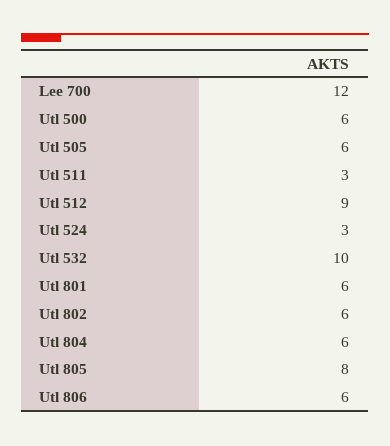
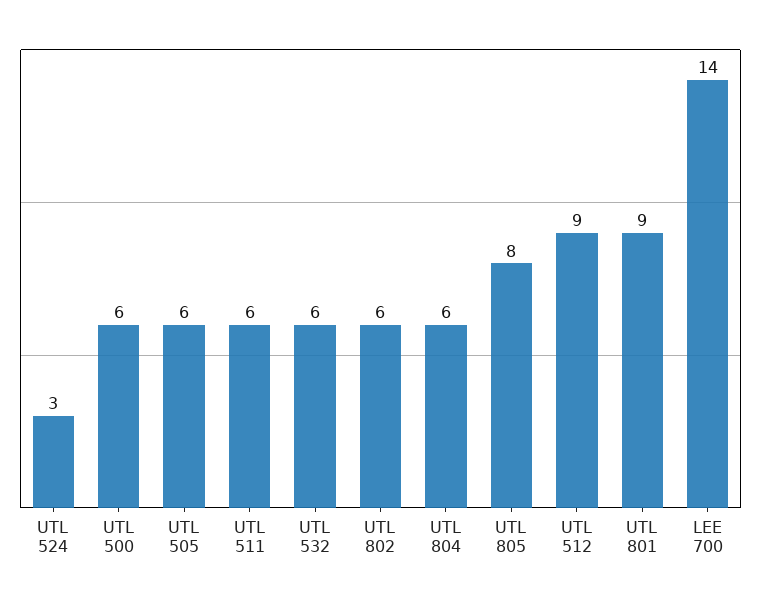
Lee 700: 12 -> 14
Utl 511: 3 -> 6
Utl 532: 10 -> 6
Utl 801: 6 -> 9
Utl 806: 6 -> none

